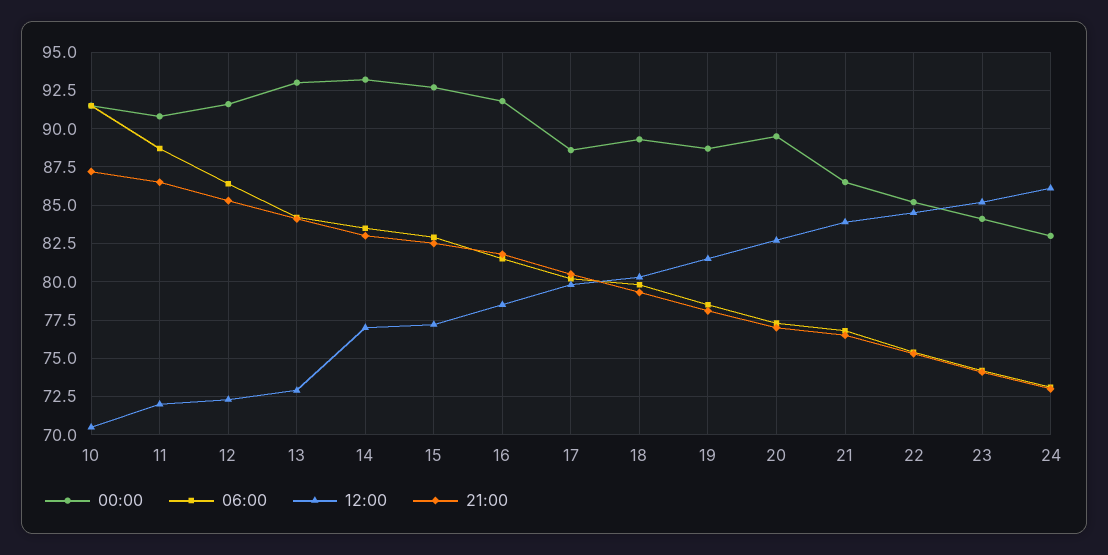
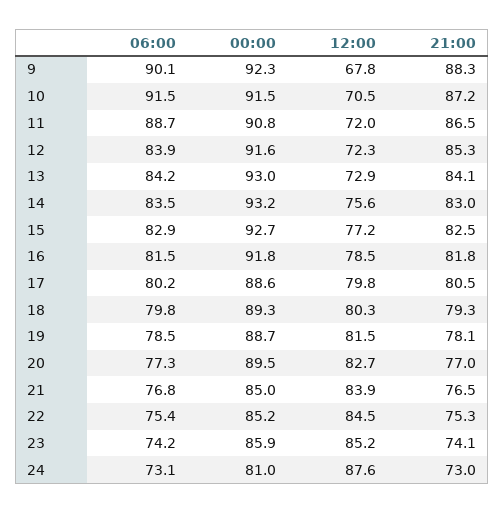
06:00, 12: 86.5 -> 83.9
12:00, 14: 77 -> 75.6
00:00, 21: 86.5 -> 85
00:00, 23: 84 -> 85.9
00:00, 24: 83 -> 81
12:00, 24: 86 -> 87.6
06:00, 9: none -> 90.1
00:00, 9: none -> 92.3
12:00, 9: none -> 67.8
21:00, 9: none -> 88.3

